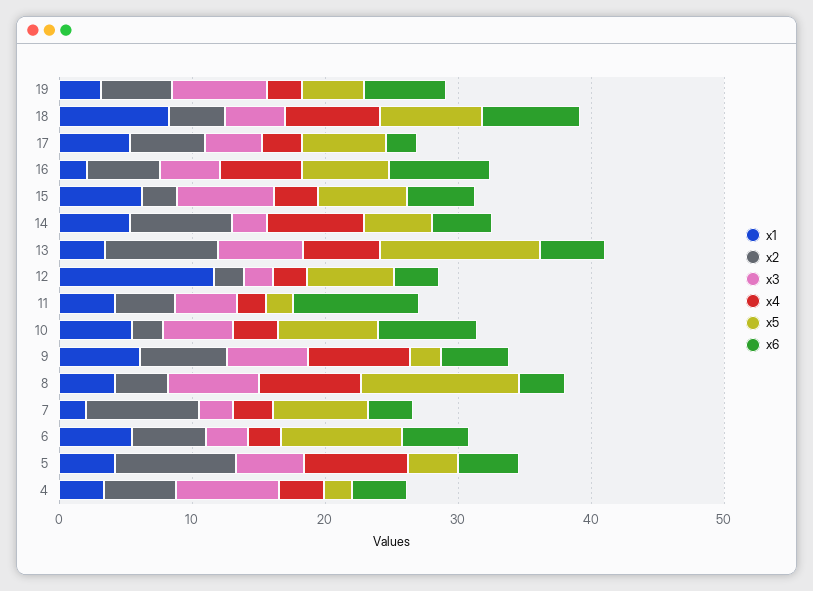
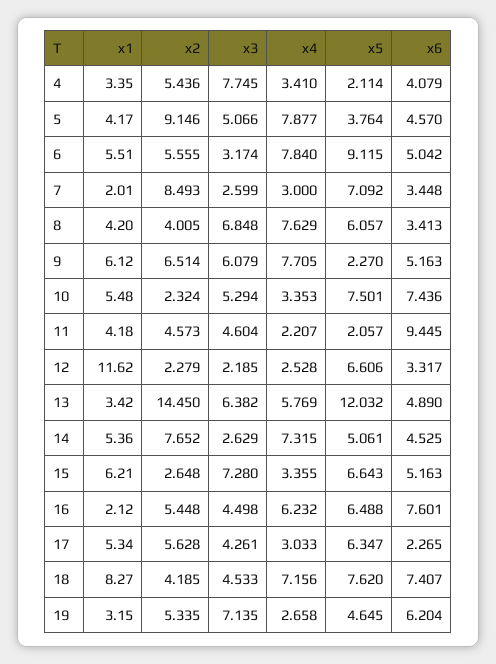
x2, 13: 8 -> 14.45
x5, 8: 12 -> 6.057
x4, 6: 2 -> 7.84

